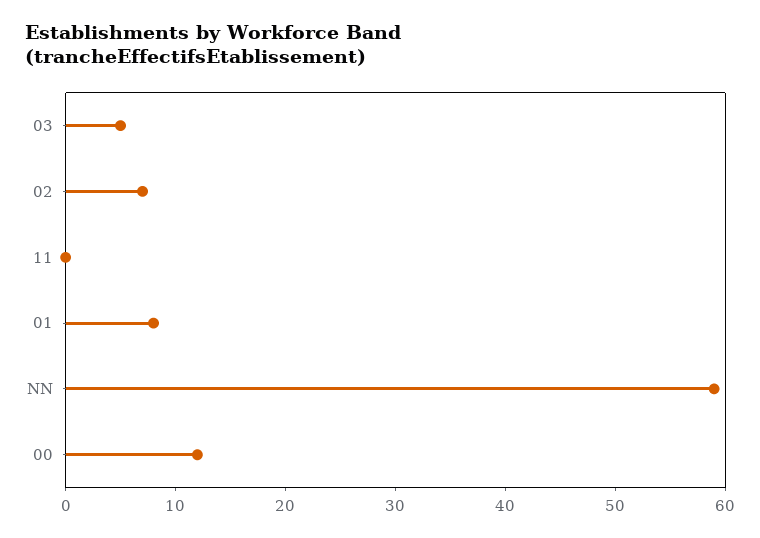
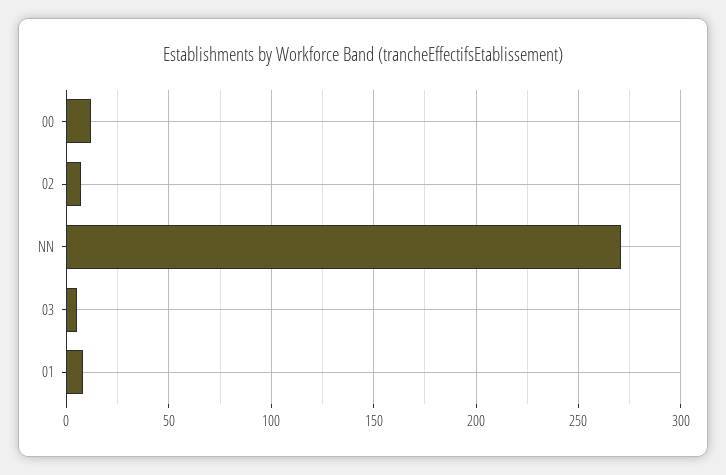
11: 0 -> none
NN: 59 -> 270

